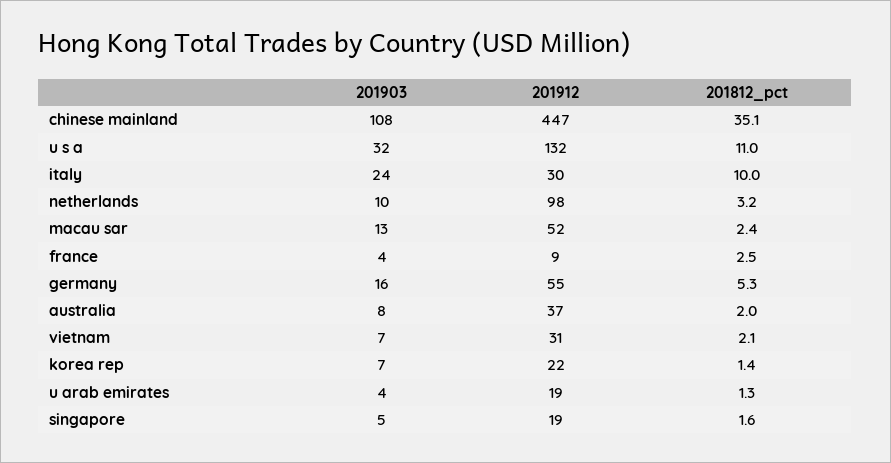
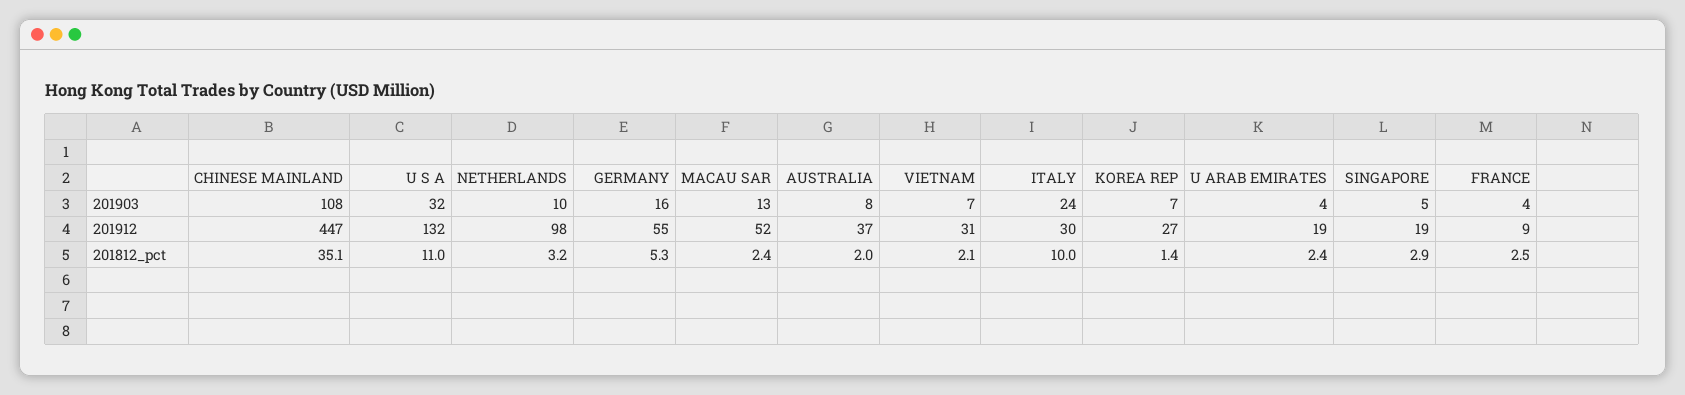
201912, korea rep: 22 -> 27
201812_pct, u arab emirates: 1.3 -> 2.4
201812_pct, singapore: 1.6 -> 2.9

